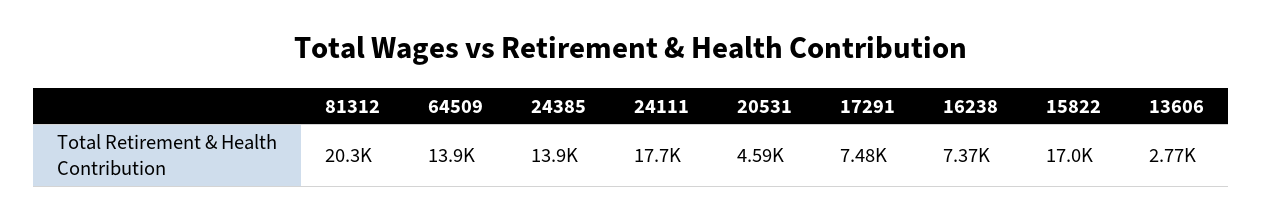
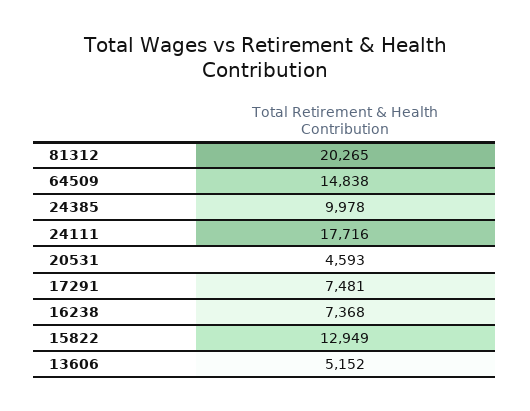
64509: 13900 -> 14838
24385: 13900 -> 9978
15822: 17000 -> 12949
13606: 2770 -> 5152

